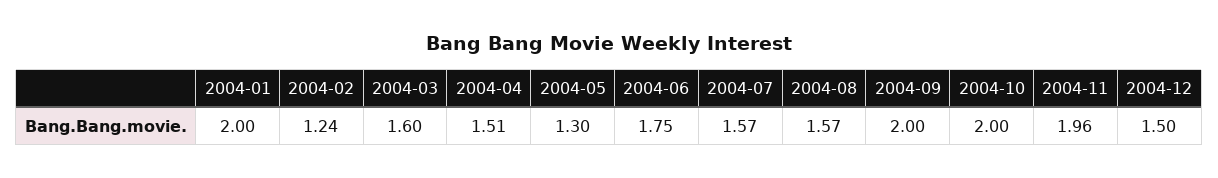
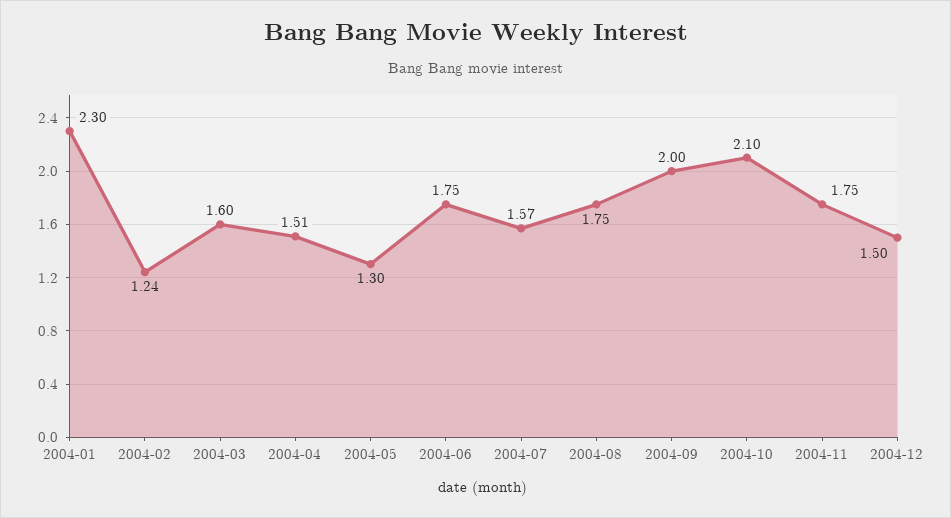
2004-01: 2 -> 2.3
2004-08: 1.57 -> 1.75
2004-10: 2 -> 2.1
2004-11: 1.96 -> 1.75

